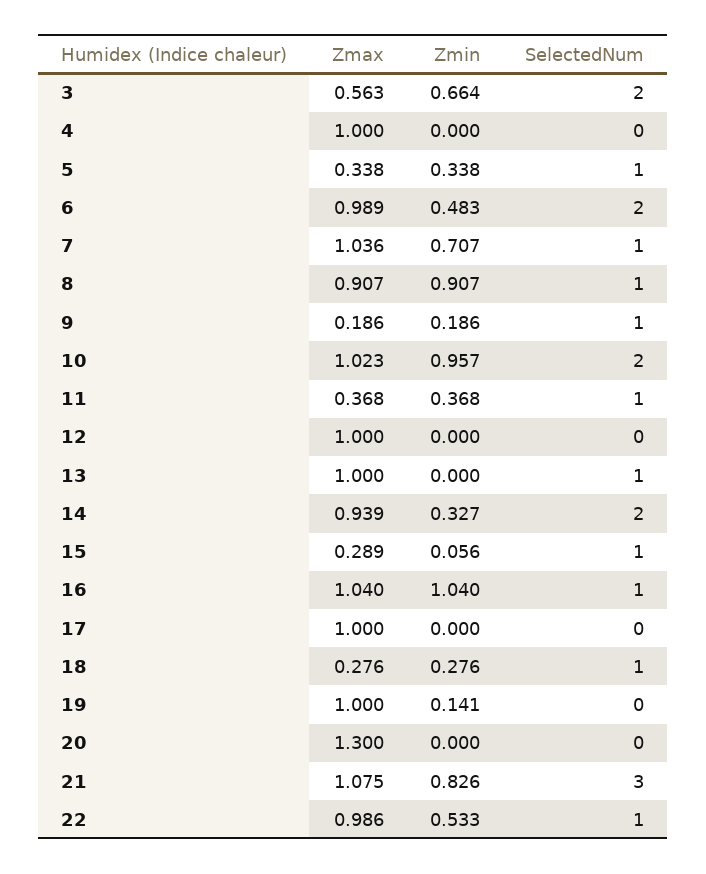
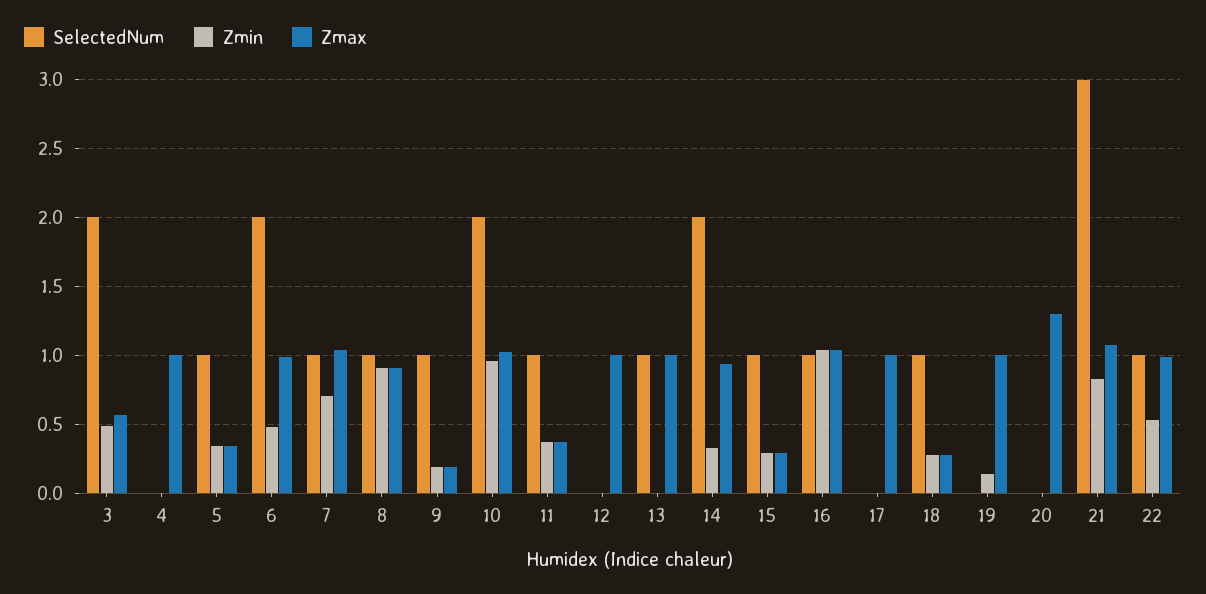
Zmin, 3: 0.664 -> 0.5
Zmin, 15: 0.056 -> 0.3

